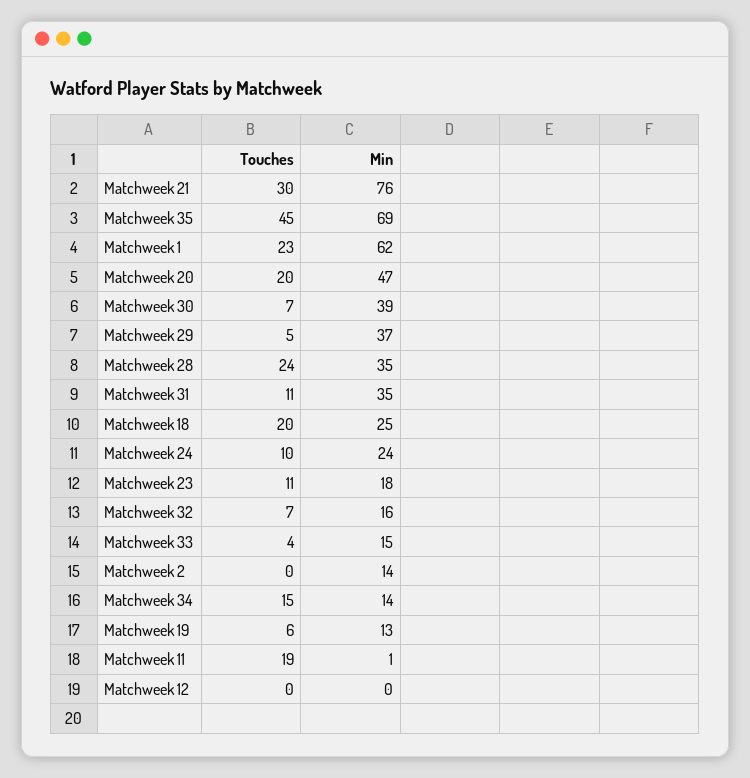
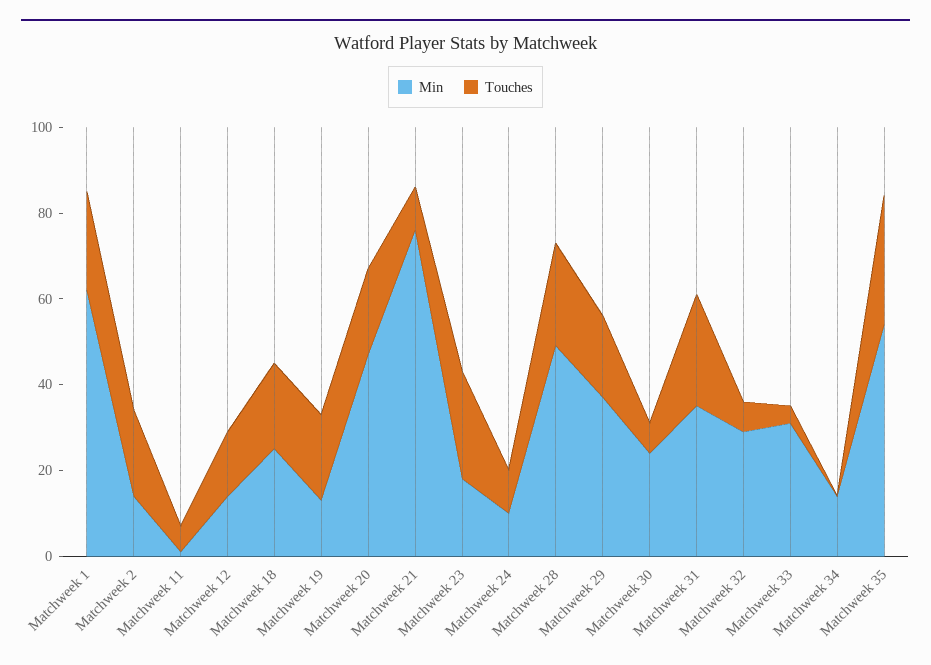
Touches, Matchweek 21: 30 -> 10
Touches, Matchweek 35: 45 -> 30
Min, Matchweek 35: 69 -> 55
Min, Matchweek 30: 39 -> 25
Touches, Matchweek 29: 5 -> 20
Min, Matchweek 28: 35 -> 50
Touches, Matchweek 31: 11 -> 25
Min, Matchweek 24: 24 -> 10
Touches, Matchweek 23: 11 -> 25
Min, Matchweek 32: 16 -> 30
Min, Matchweek 33: 15 -> 30
Touches, Matchweek 2: 0 -> 20
Touches, Matchweek 34: 15 -> 0
Touches, Matchweek 19: 6 -> 20
Touches, Matchweek 11: 19 -> 5
Touches, Matchweek 12: 0 -> 15
Min, Matchweek 12: 0 -> 15

